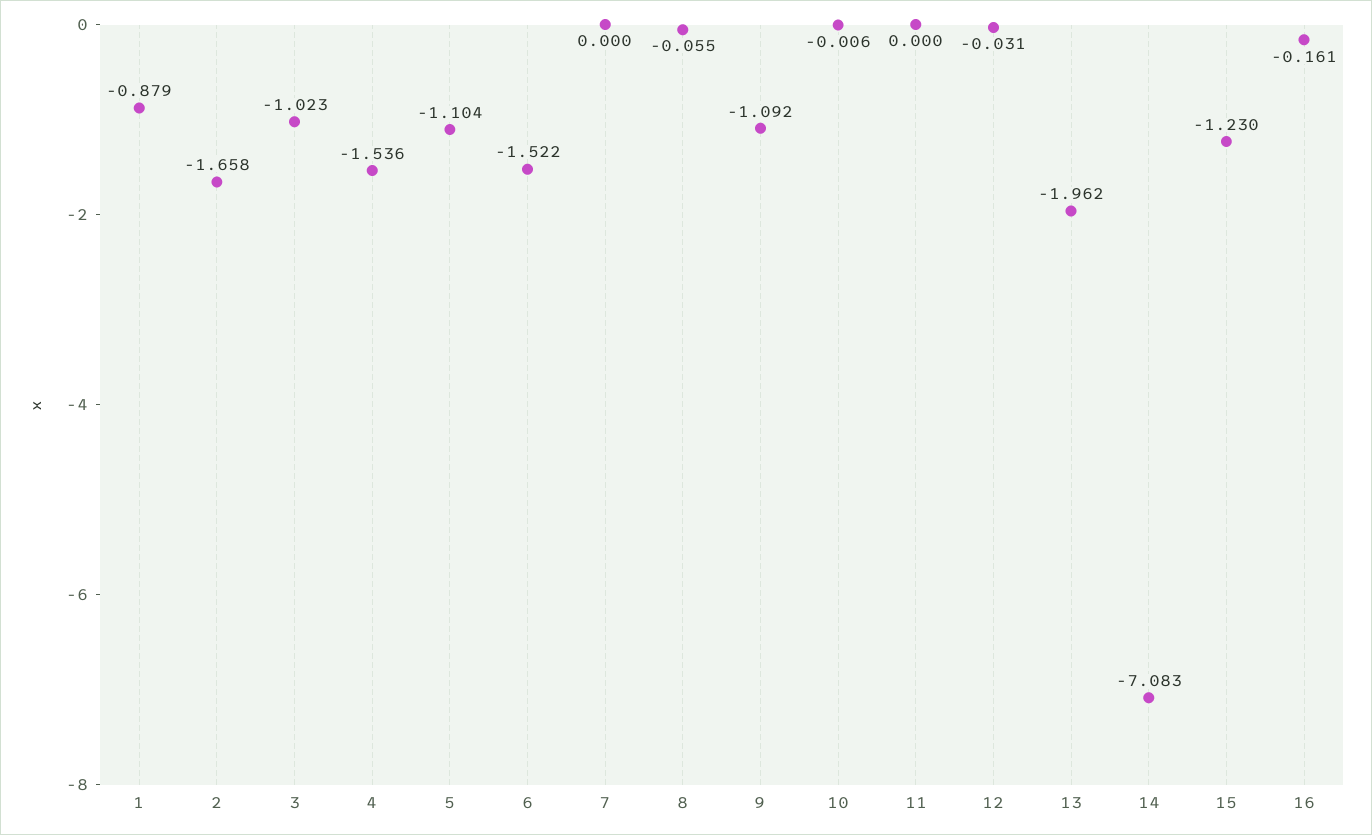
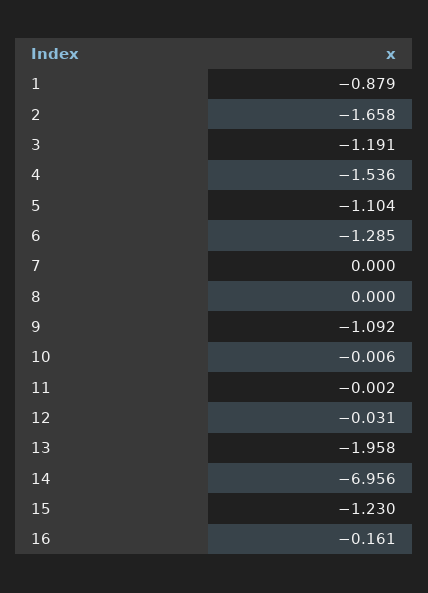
3: -1.023 -> -1.191
6: -1.522 -> -1.285
8: -0.055 -> 0
11: 0 -> -0.002
13: -1.962 -> -1.958
14: -7.083 -> -6.956

